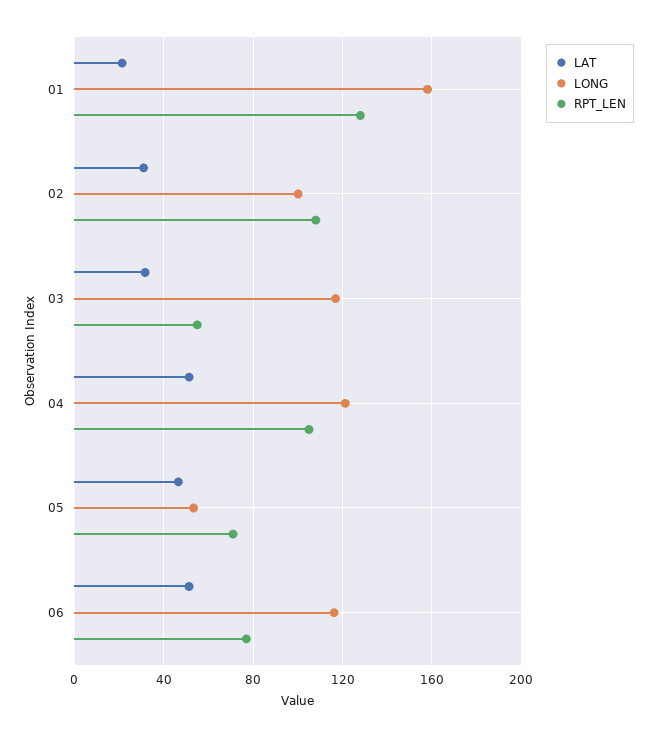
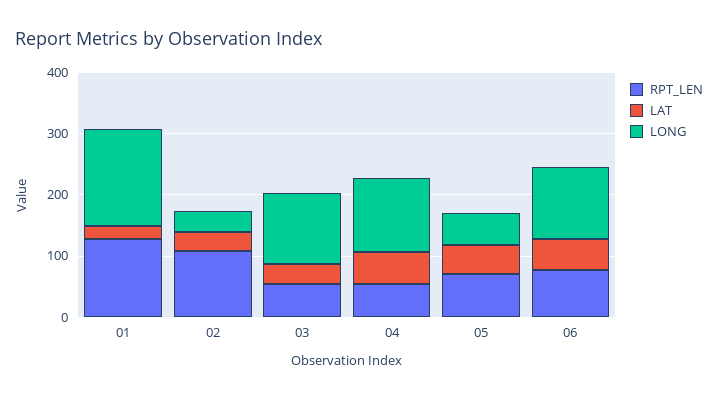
LONG, 02: 100 -> 40
RPT_LEN, 04: 105 -> 60

